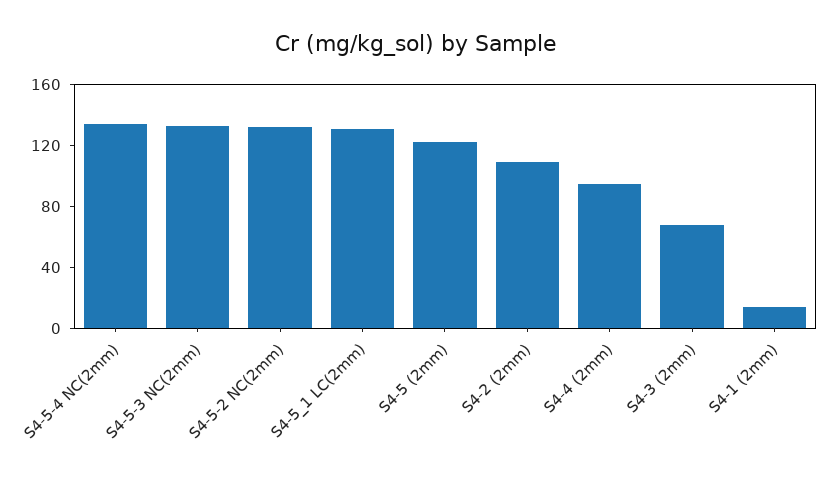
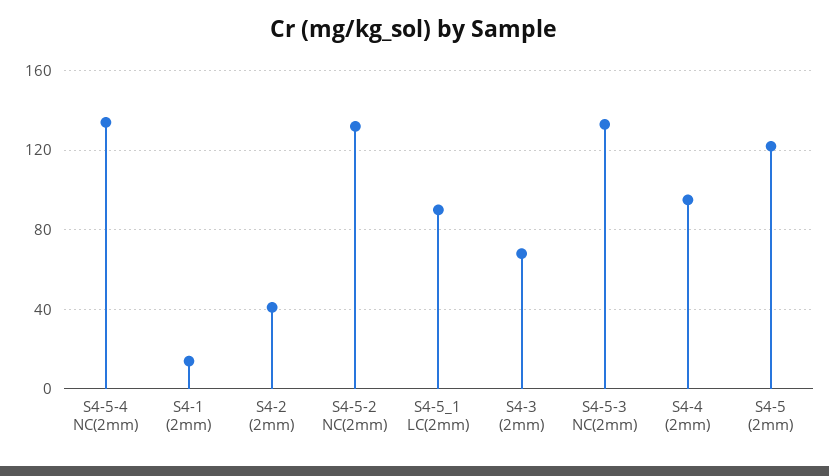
S4-5_1 LC(2mm): 130 -> 90
S4-2 (2mm): 110 -> 40

